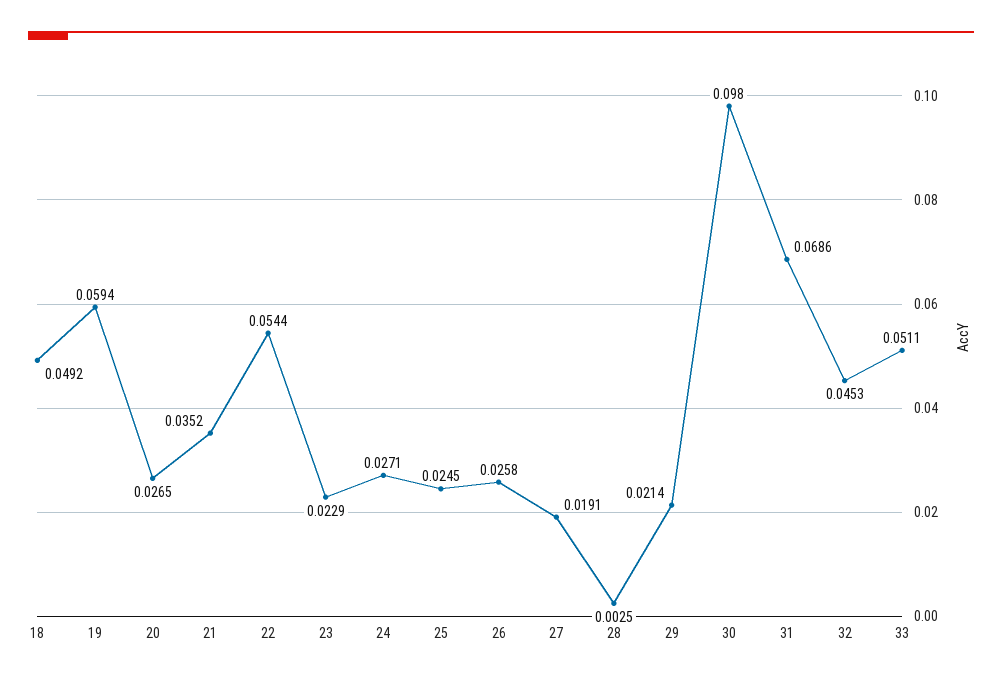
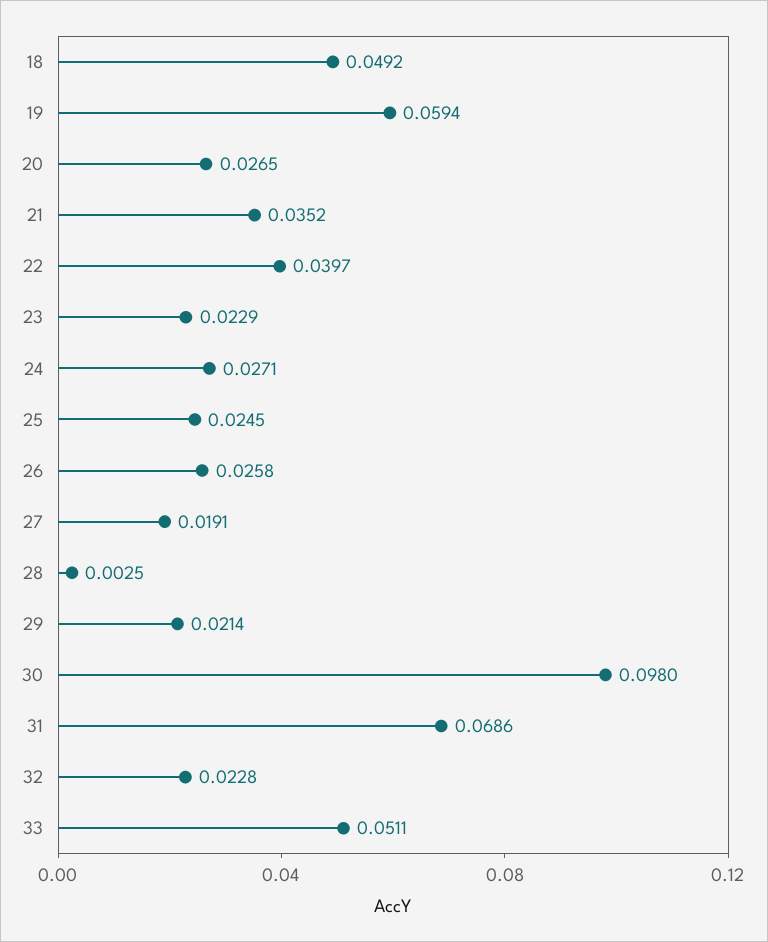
22: 0.0544 -> 0.0397
32: 0.0453 -> 0.0228

